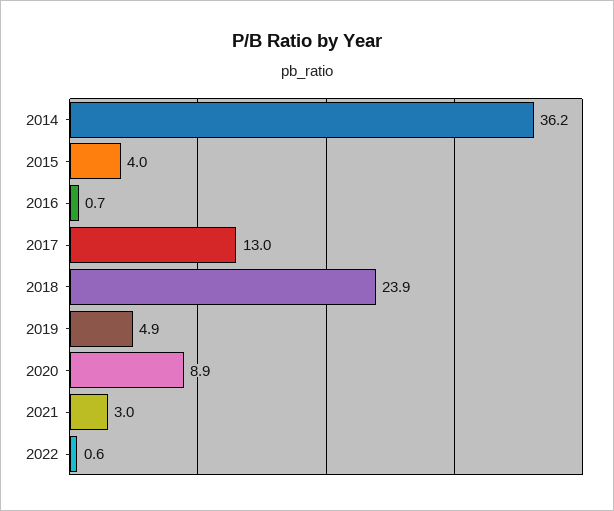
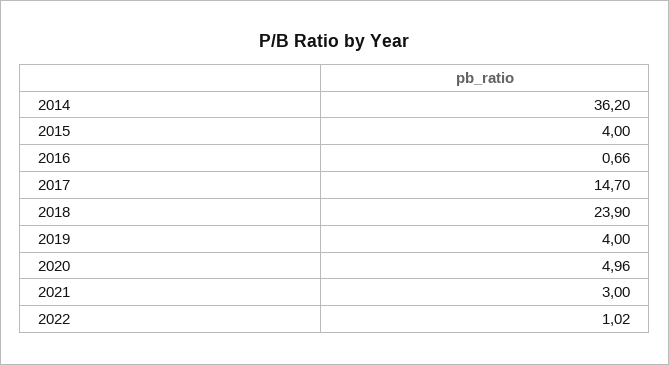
2017: 13 -> 14.7
2019: 4.9 -> 4
2020: 8.9 -> 4.96
2022: 0.6 -> 1.02

